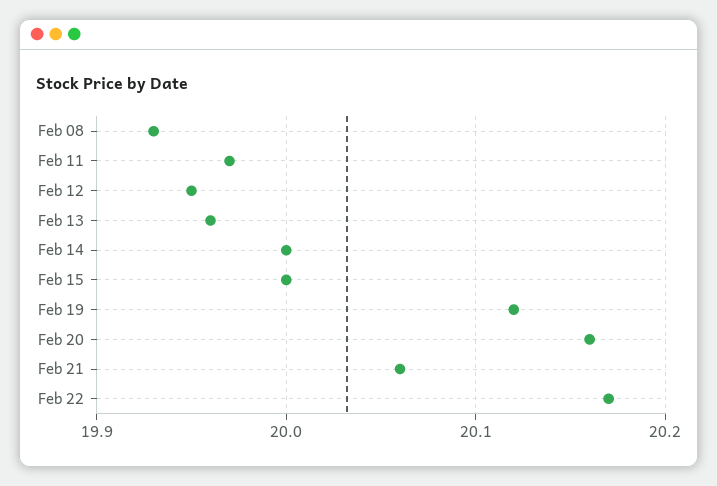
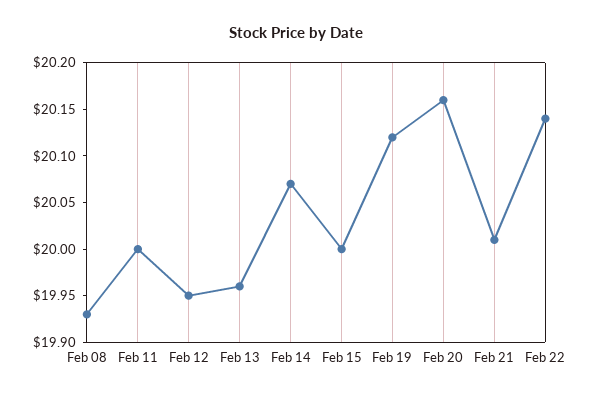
Feb 11: 19.97 -> 20
Feb 14: 20 -> 20.07
Feb 21: 20.06 -> 20.01
Feb 22: 20.17 -> 20.14

